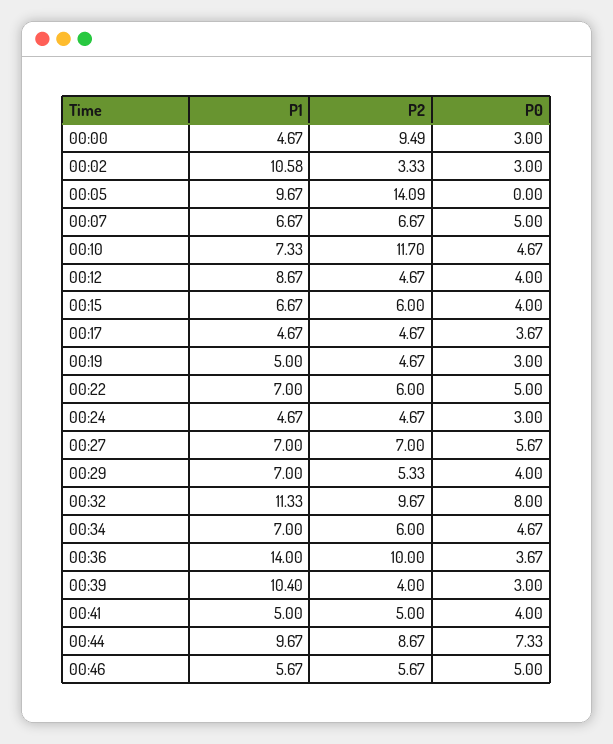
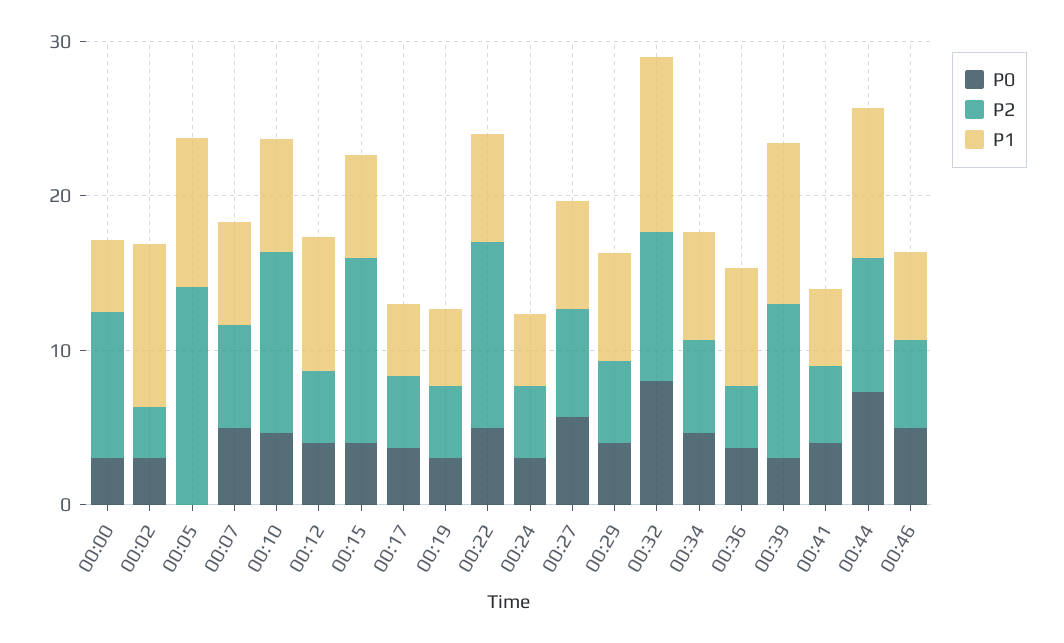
P2, 00:15: 6 -> 12
P2, 00:22: 6 -> 12
P1, 00:36: 14 -> 8
P2, 00:36: 10 -> 4
P2, 00:39: 4 -> 10

